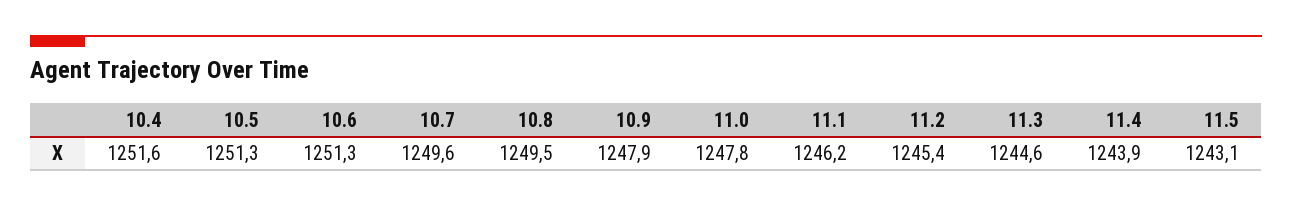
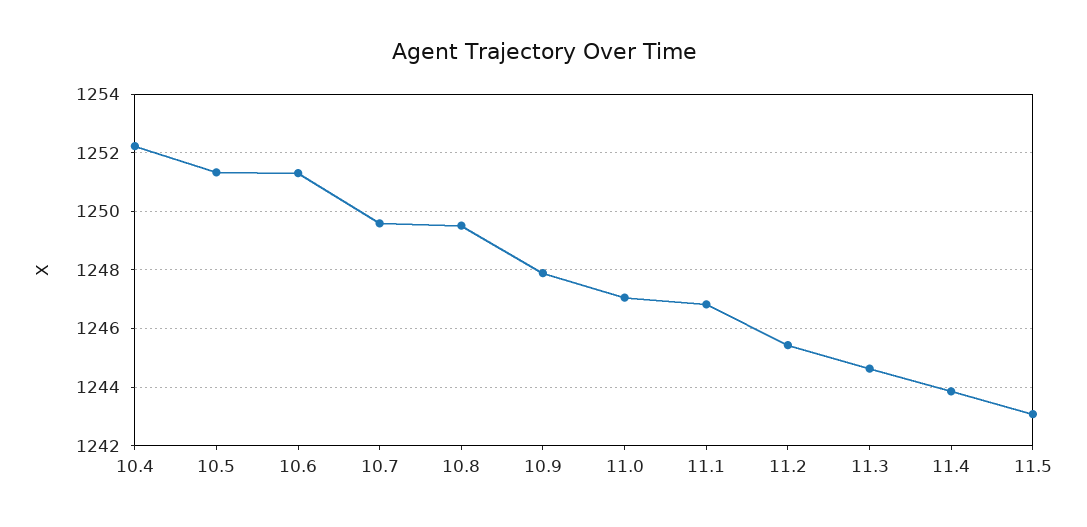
10.4: 1251.6 -> 1252.25
11.0: 1247.8 -> 1247
11.1: 1246.2 -> 1246.75

